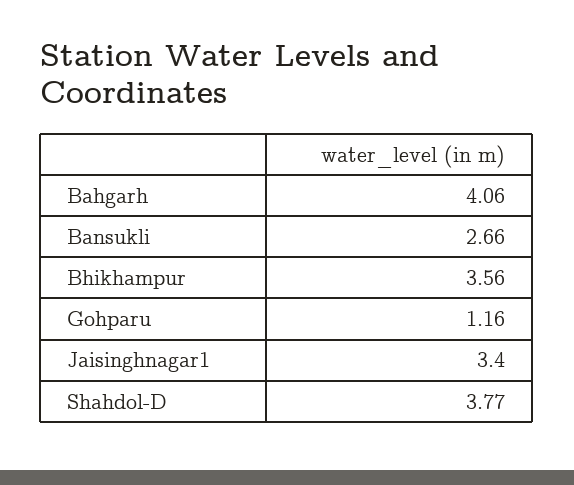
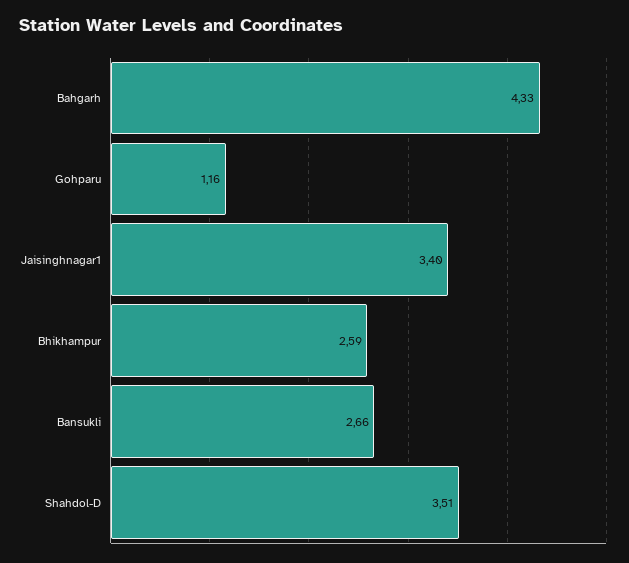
Bahgarh: 4.06 -> 4.33
Bhikhampur: 3.56 -> 2.59
Shahdol-D: 3.77 -> 3.51

